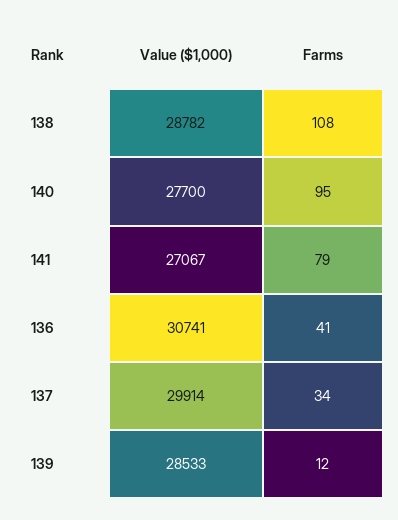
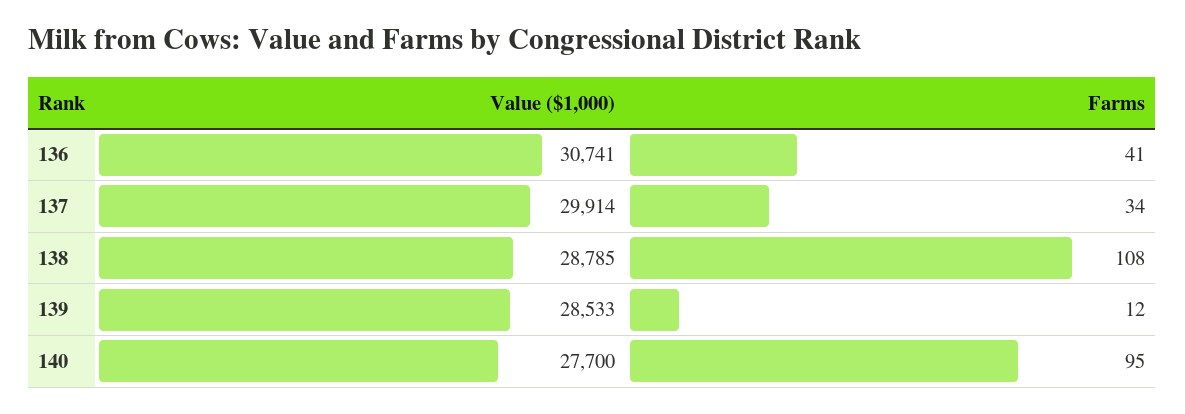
Value ($1,000), 138: 28782 -> 28785
Value ($1,000), 141: 27067 -> none
Farms, 141: 79 -> none

